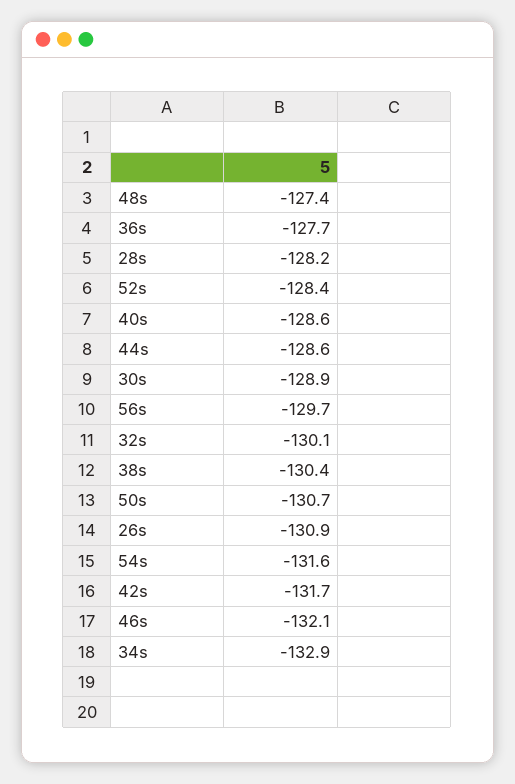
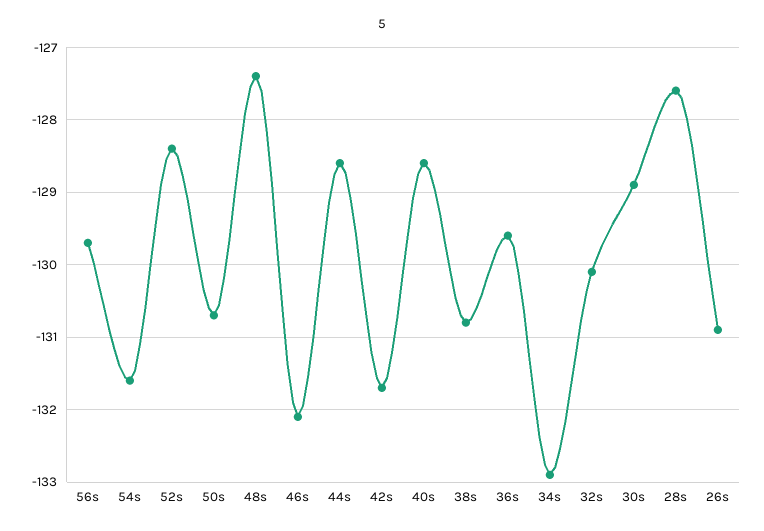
36s: -127.7 -> -129.6
28s: -128.2 -> -127.6
38s: -130.4 -> -130.8

